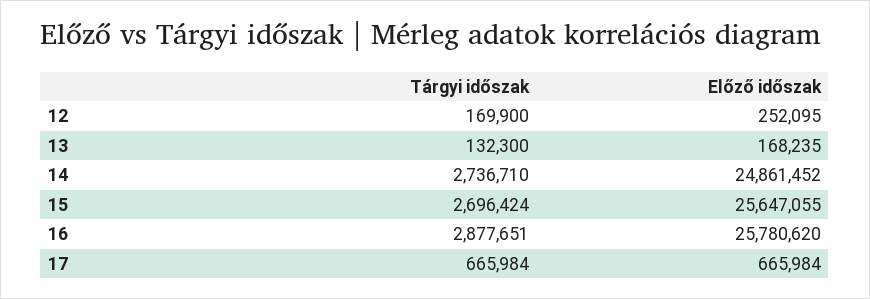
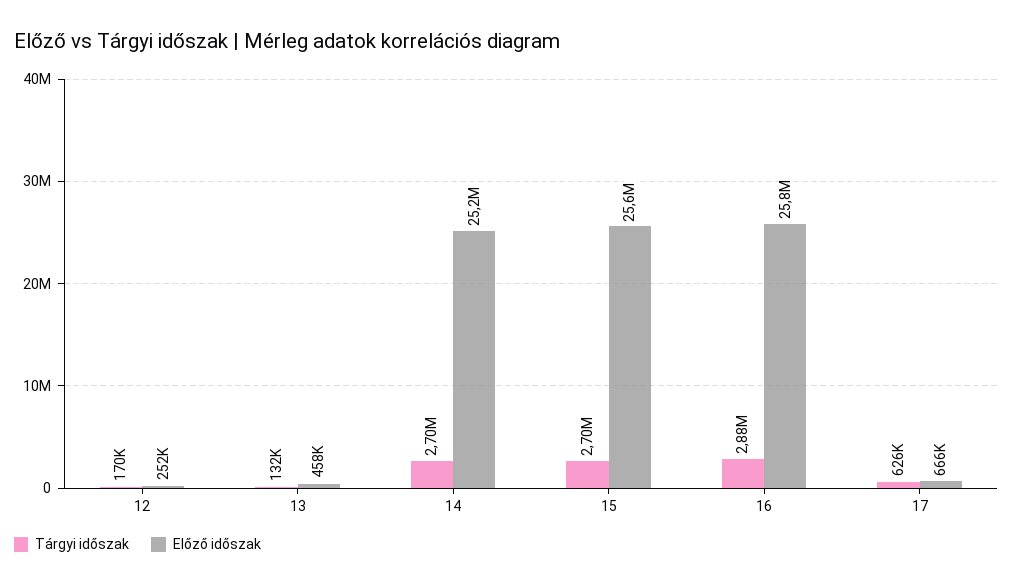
Előző időszak, 13: 168235 -> 458000
Tárgyi időszak, 14: 2736710 -> 2700000
Előző időszak, 14: 24861452 -> 25200000
Tárgyi időszak, 17: 665984 -> 626000

